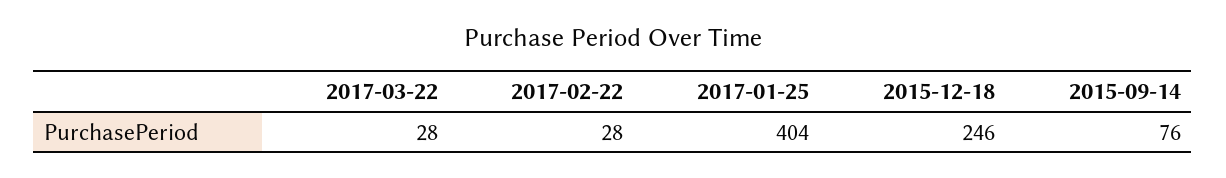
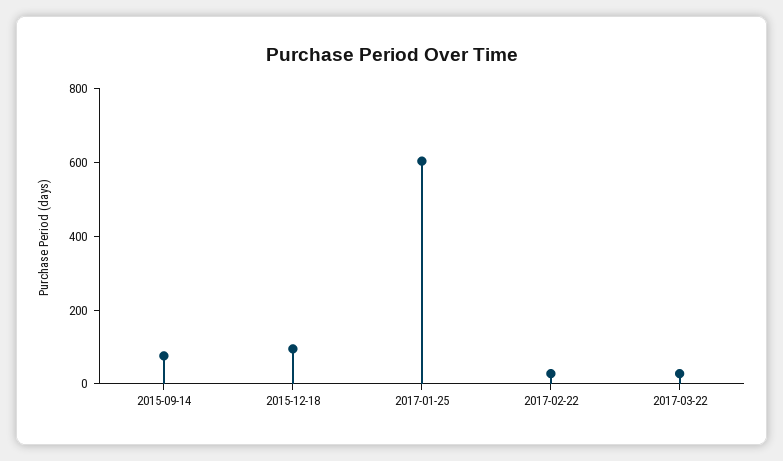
2017-01-25: 404 -> 600
2015-12-18: 246 -> 100

